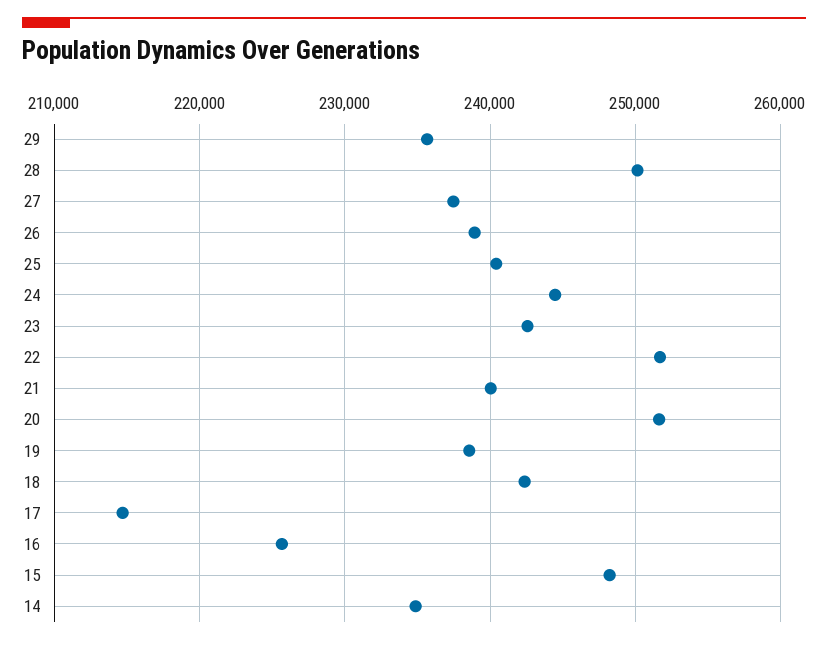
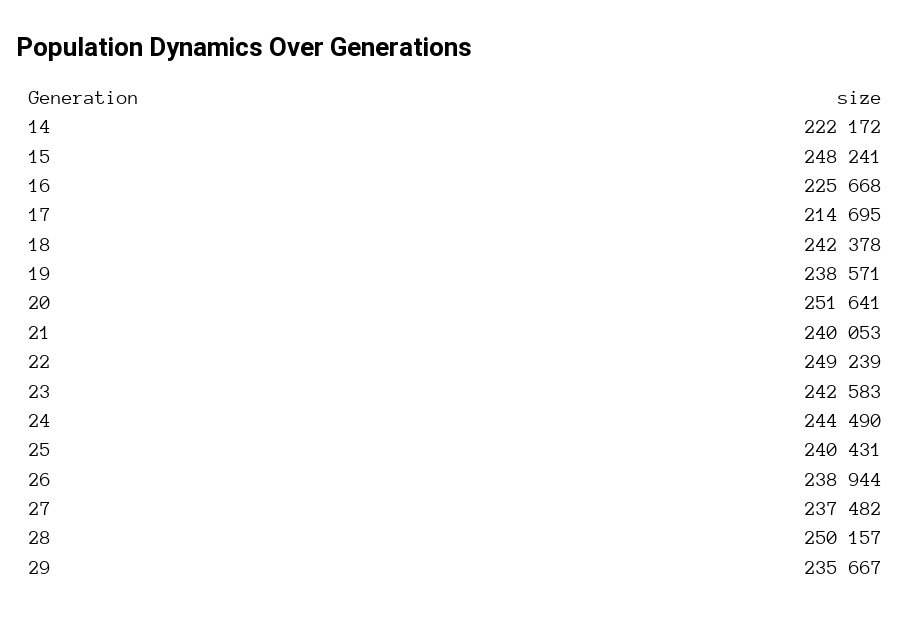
22: 252000 -> 249239
14: 235000 -> 222172

